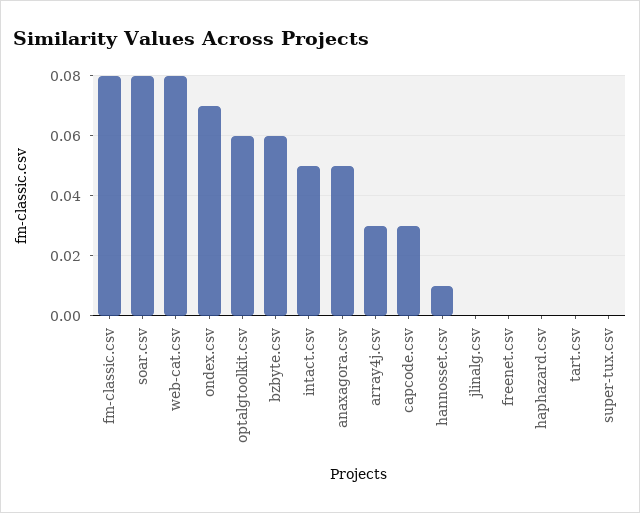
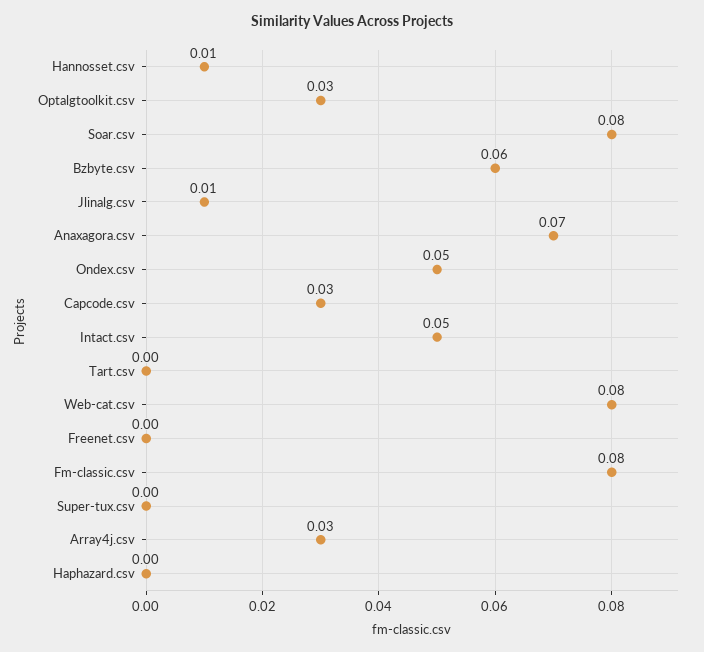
ondex.csv: 0.07 -> 0.05
optalgtoolkit.csv: 0.06 -> 0.03
anaxagora.csv: 0.05 -> 0.07
jlinalg.csv: 0 -> 0.01

